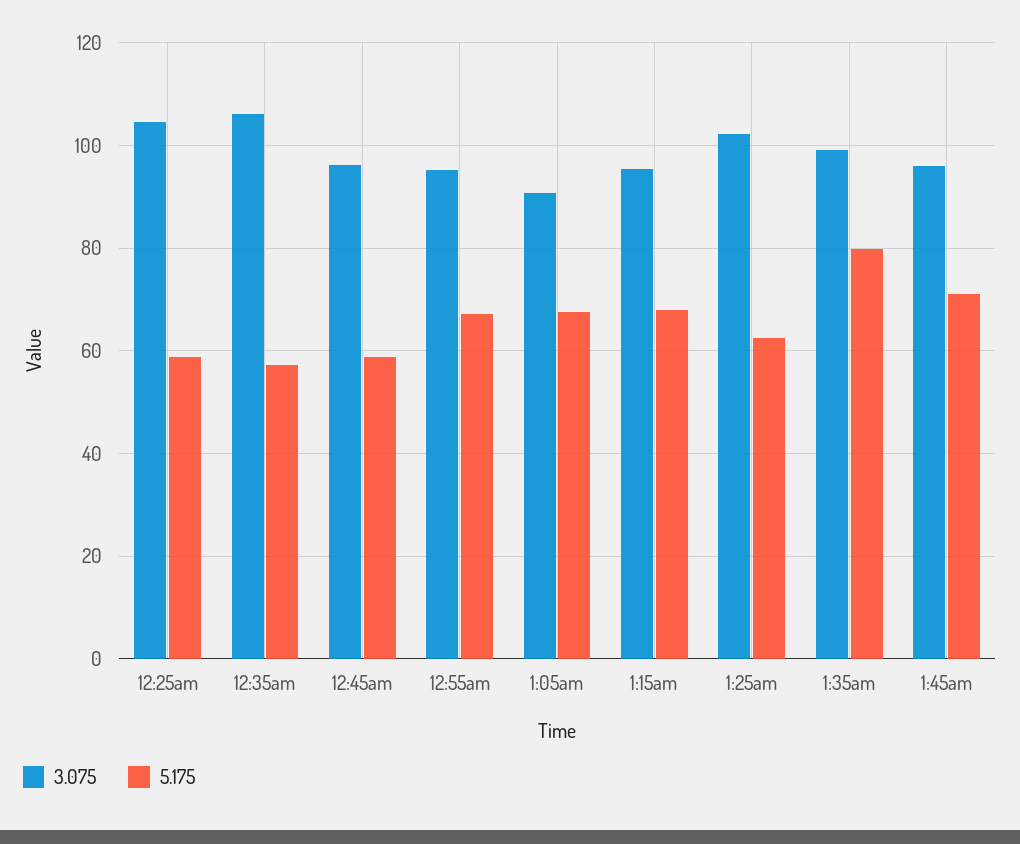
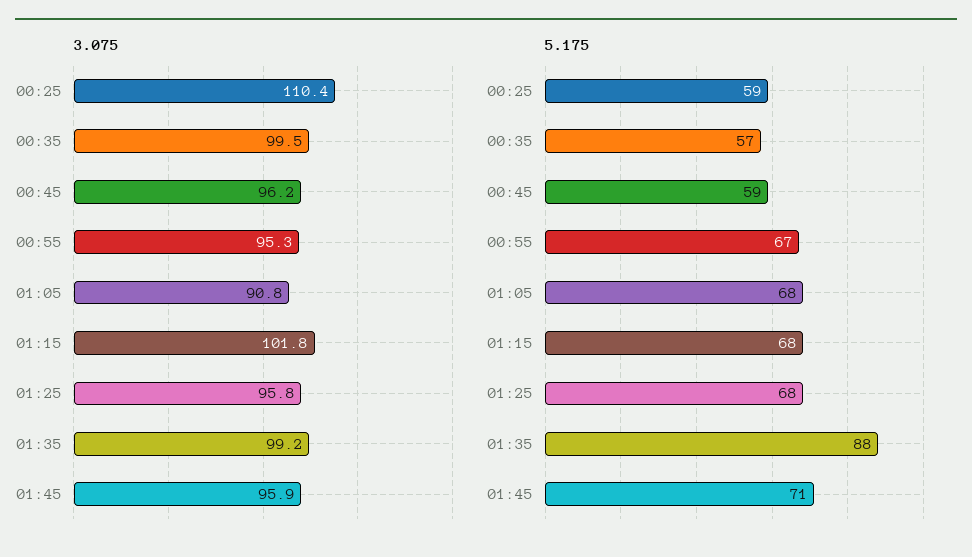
3.075, 12:25am: 104 -> 110.4
3.075, 12:35am: 106 -> 99.5
3.075, 1:15am: 96 -> 101.8
3.075, 1:25am: 102 -> 95.8
5.175, 1:25am: 62 -> 68
5.175, 1:35am: 80 -> 88

